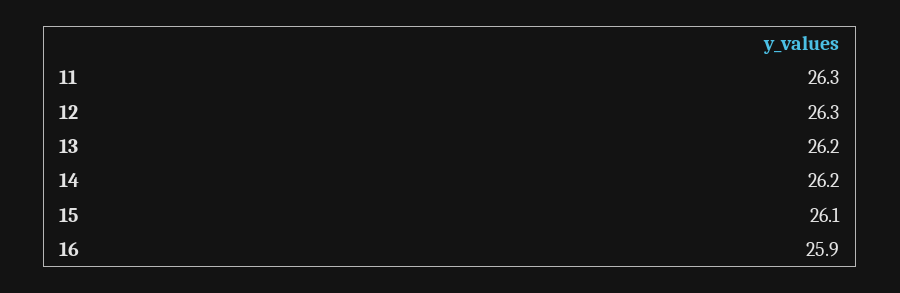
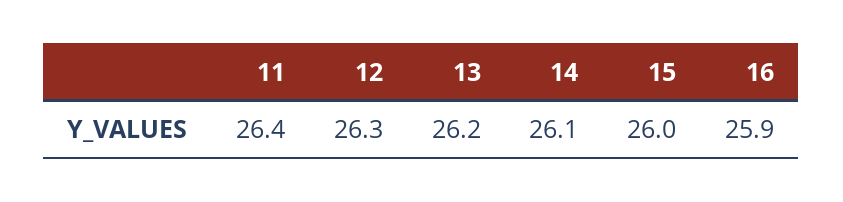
11: 26.3 -> 26.4
14: 26.2 -> 26.1
15: 26.1 -> 26

